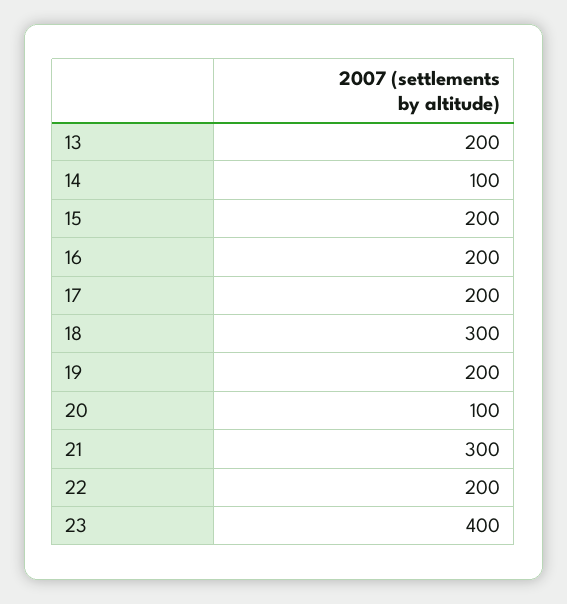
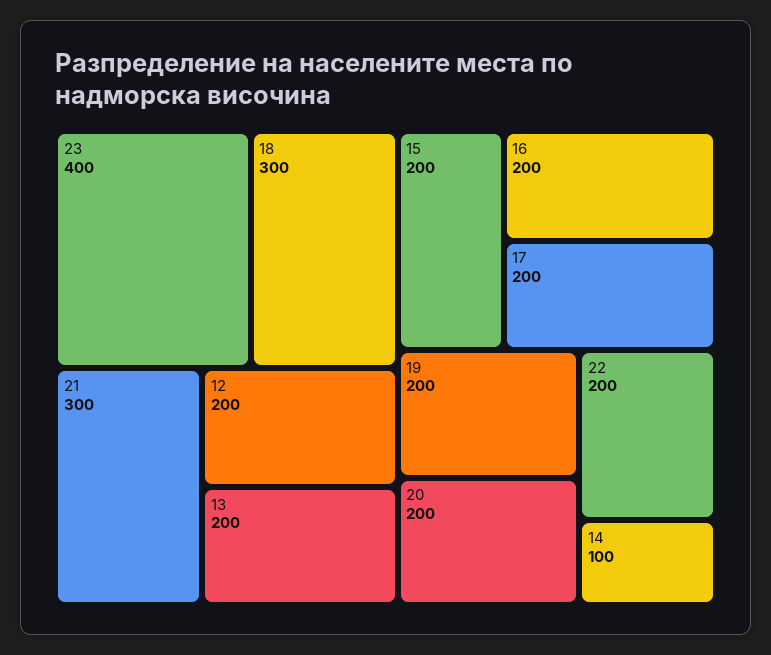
20: 100 -> 200
12: none -> 200

